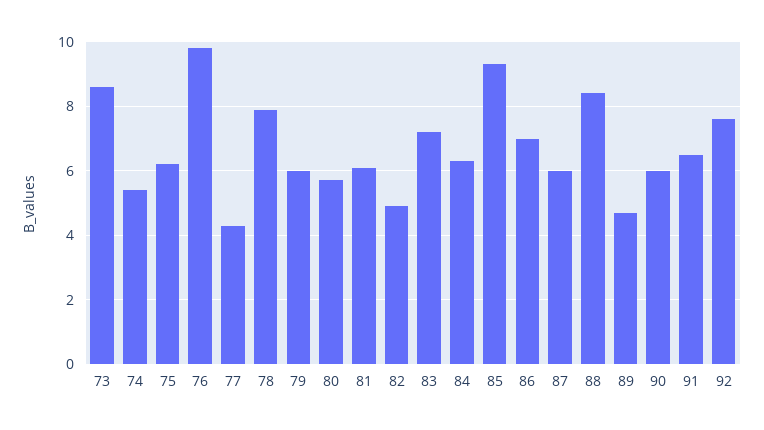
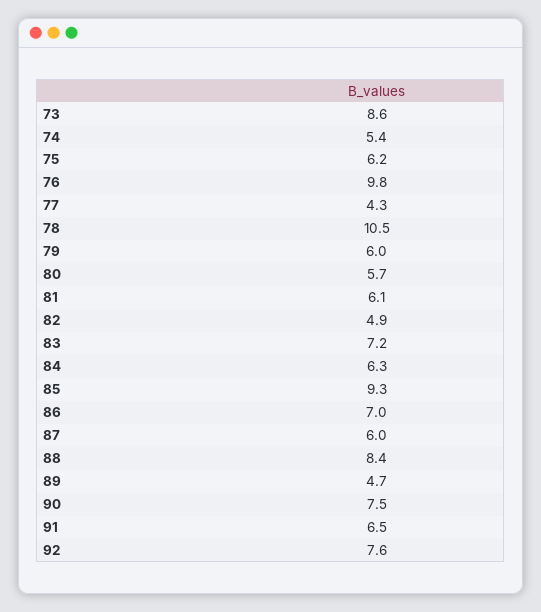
78: 8 -> 10.5
90: 6 -> 7.5

